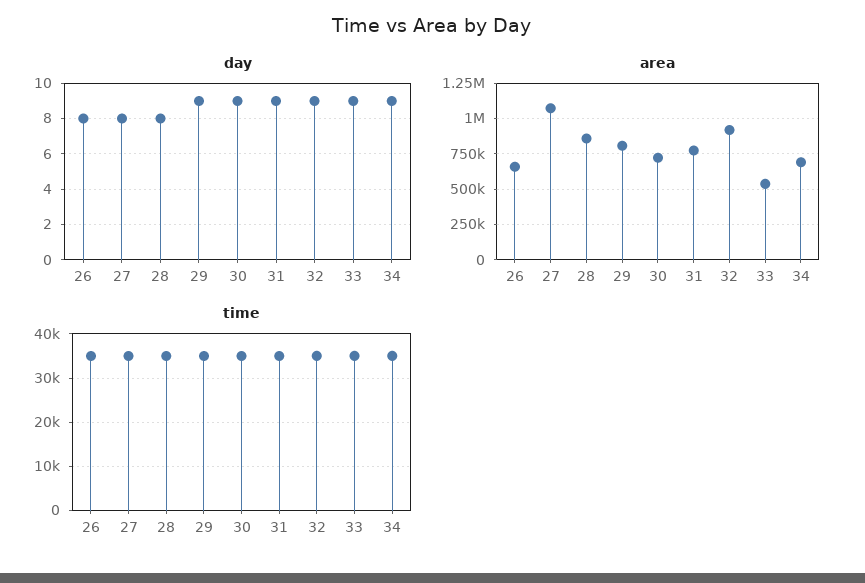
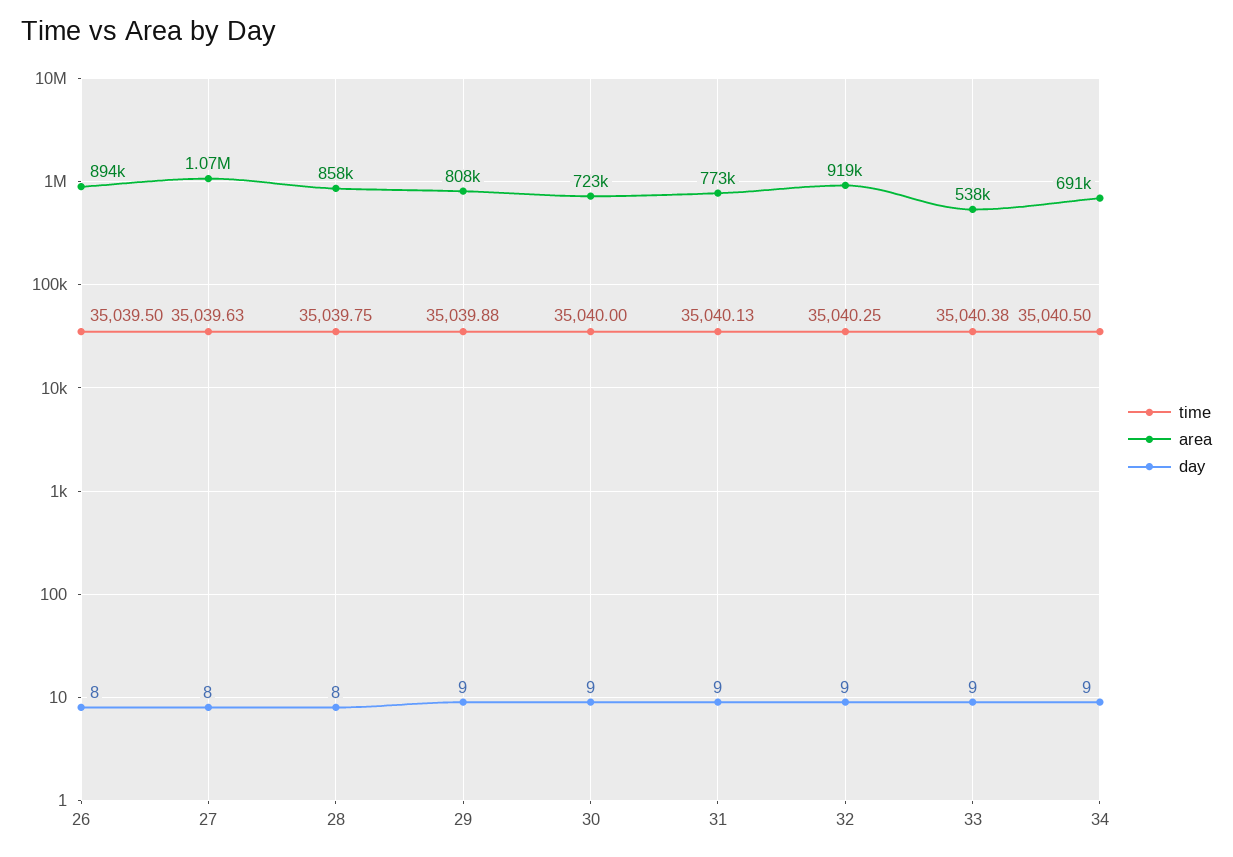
area, 26: 650000 -> 894000

